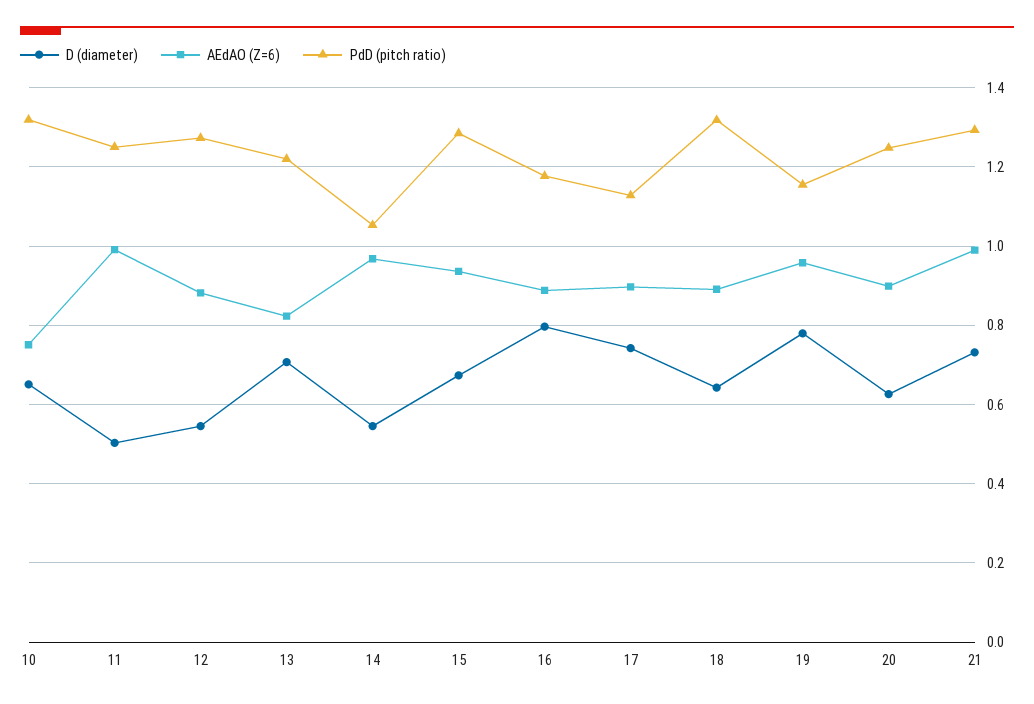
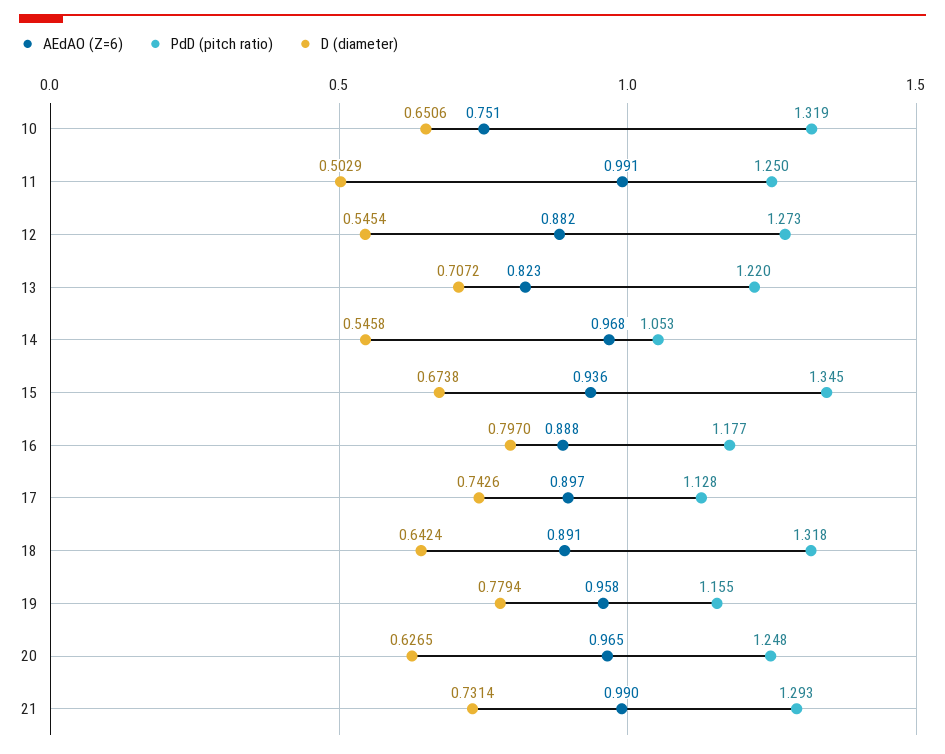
PdD (pitch ratio), 15: 1.28 -> 1.345
AEdAO (Z=6), 20: 0.9 -> 0.965

